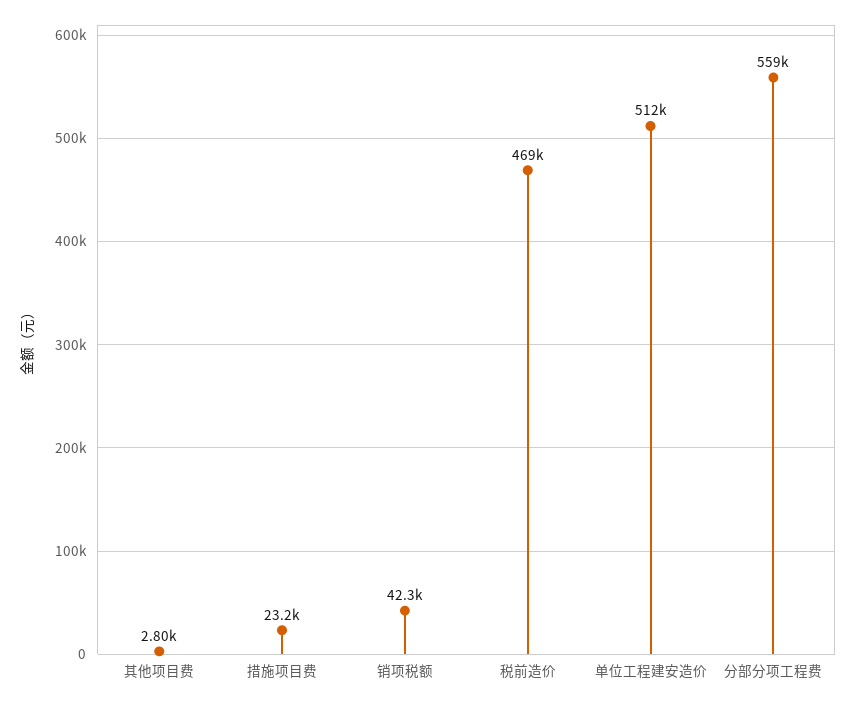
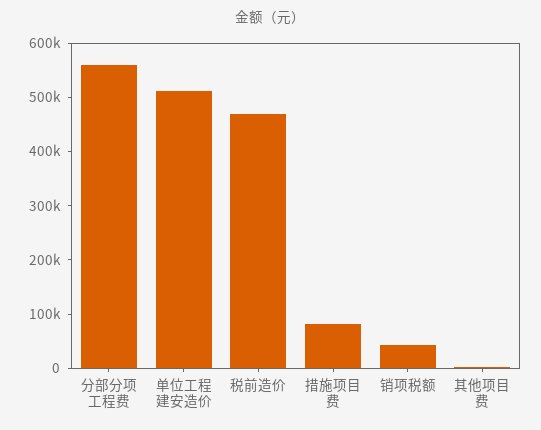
措施项目费: 23200 -> 80000

